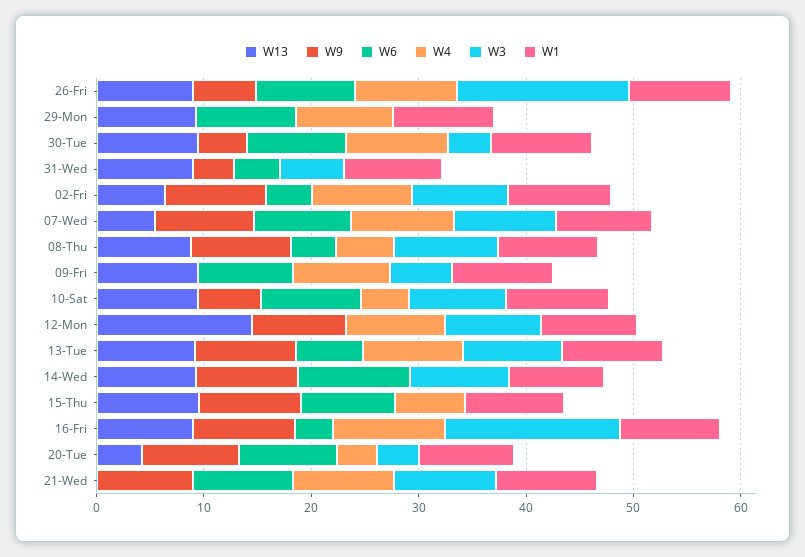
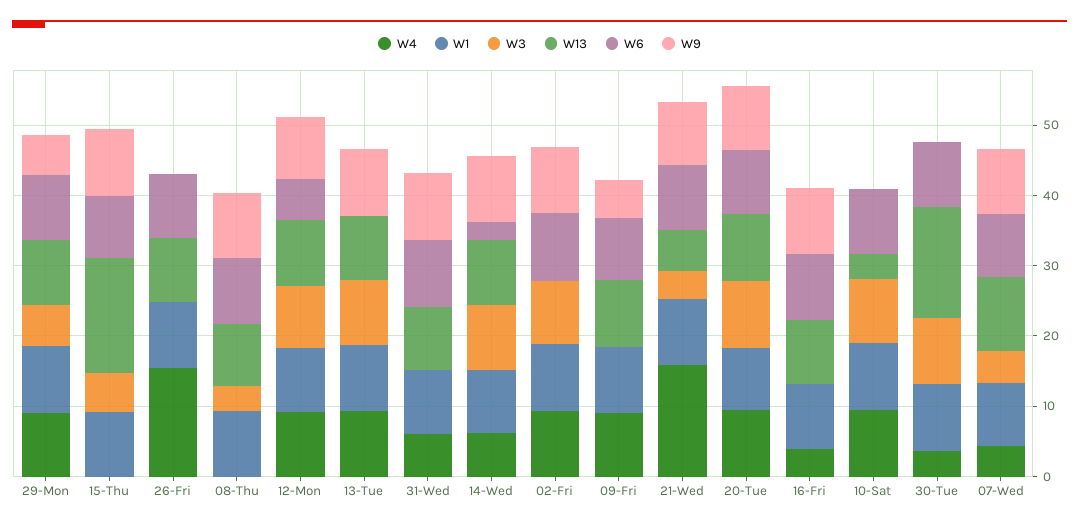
W9, 26-Fri: 6 -> 0
W4, 26-Fri: 10 -> 16
W3, 26-Fri: 16 -> 0
W9, 29-Mon: 0 -> 6
W3, 29-Mon: 0 -> 6
W13, 30-Tue: 10 -> 16
W9, 30-Tue: 4 -> 0
W4, 30-Tue: 10 -> 4
W3, 30-Tue: 4 -> 10
W9, 31-Wed: 4 -> 10
W6, 31-Wed: 4 -> 10
W4, 31-Wed: 0 -> 6
W3, 31-Wed: 6 -> 0
W13, 02-Fri: 6 -> 0
W6, 02-Fri: 4 -> 10
W13, 07-Wed: 6 -> 10
W4, 07-Wed: 10 -> 4
W3, 07-Wed: 10 -> 4
W6, 08-Thu: 4 -> 10
W4, 08-Thu: 6 -> 0
W3, 08-Thu: 10 -> 4
W9, 09-Fri: 0 -> 6
W3, 09-Fri: 6 -> 0
W13, 10-Sat: 10 -> 4
W9, 10-Sat: 6 -> 0
W4, 10-Sat: 4 -> 10
W13, 12-Mon: 14 -> 10
W6, 12-Mon: 0 -> 6
W6, 13-Tue: 6 -> 0
W6, 14-Wed: 10 -> 2
W4, 14-Wed: 0 -> 6
W13, 15-Thu: 10 -> 16
W4, 15-Thu: 6 -> 0
W3, 15-Thu: 0 -> 6
W6, 16-Fri: 4 -> 10
W4, 16-Fri: 10 -> 4
W3, 16-Fri: 16 -> 0
W13, 20-Tue: 4 -> 10
W4, 20-Tue: 4 -> 10
W3, 20-Tue: 4 -> 10
W13, 21-Wed: 0 -> 6
W4, 21-Wed: 10 -> 16
W3, 21-Wed: 10 -> 4

